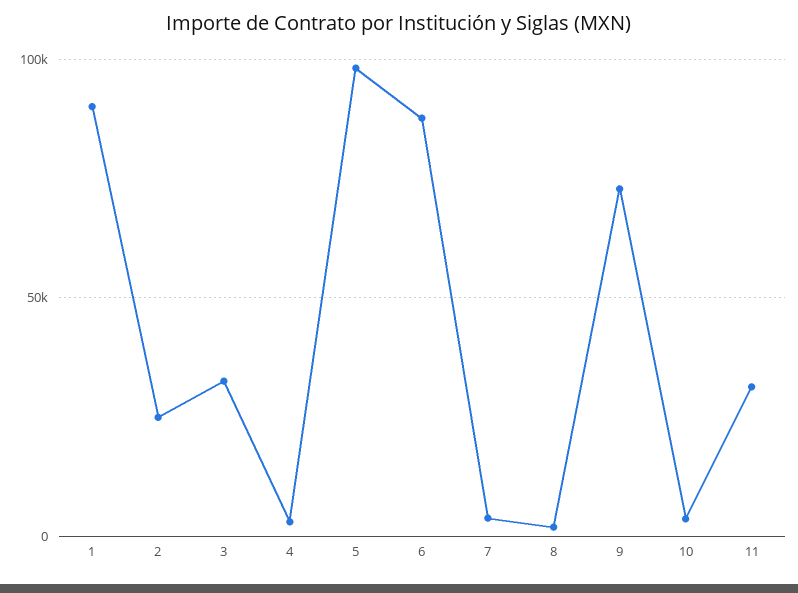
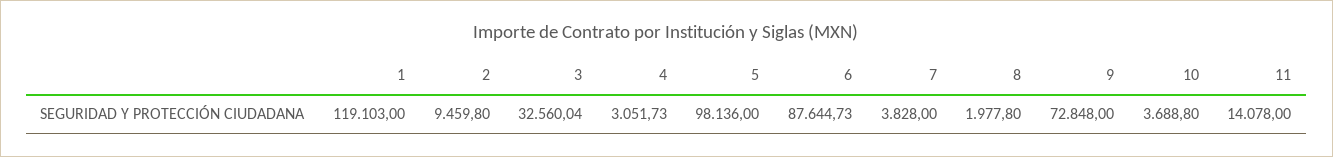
1: 90000 -> 119103
2: 25000 -> 9459.8
11: 30000 -> 14078

